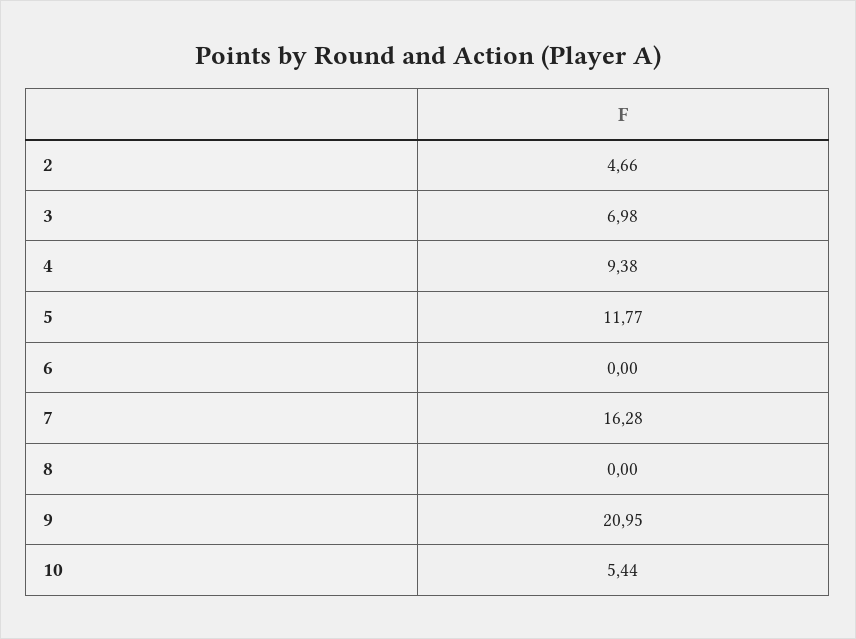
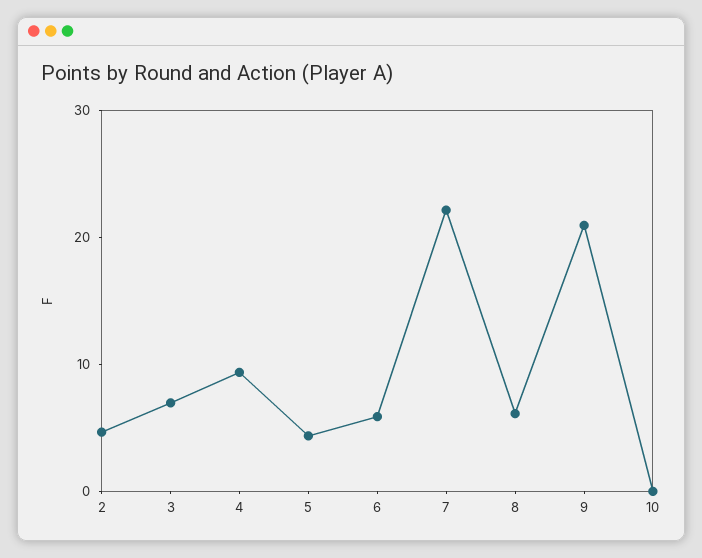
5: 11.77 -> 4
6: 0 -> 6
7: 16.28 -> 22
8: 0 -> 6
10: 5.44 -> 0

